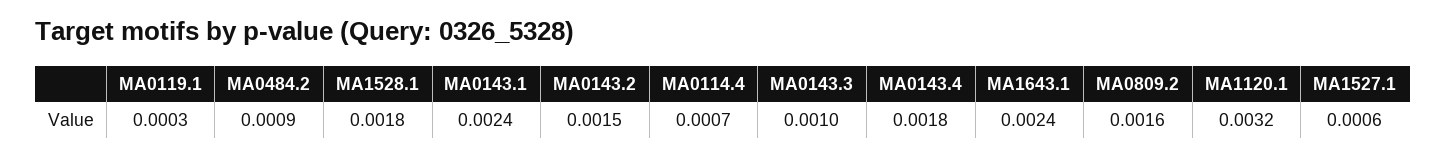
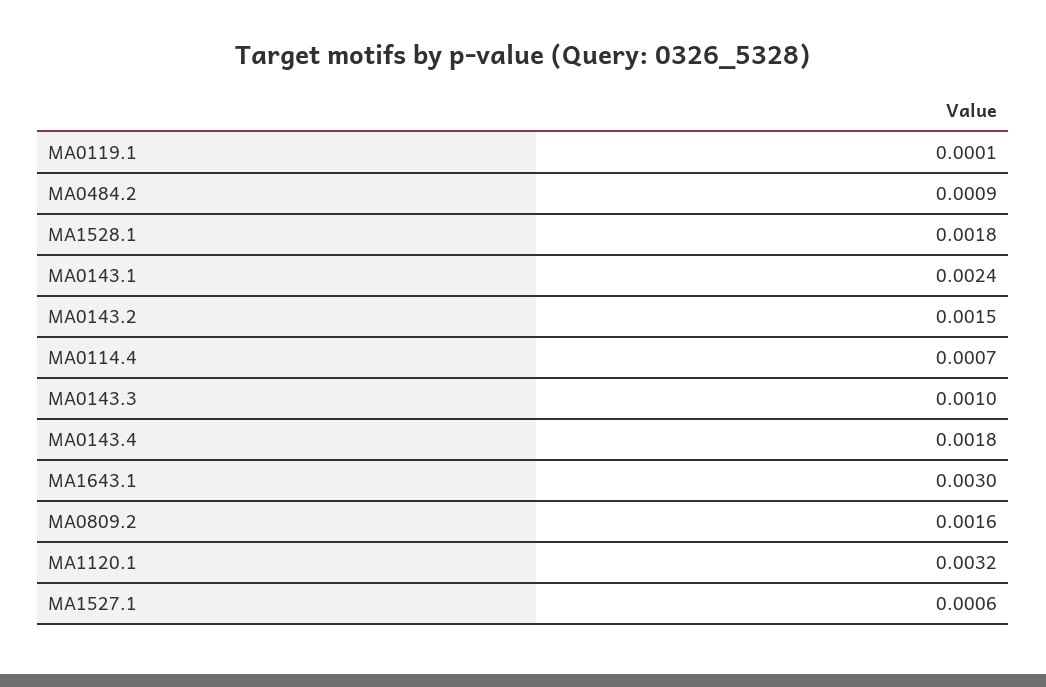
MA0119.1: 0.0003 -> 0.0001
MA1643.1: 0.0024 -> 0.003

